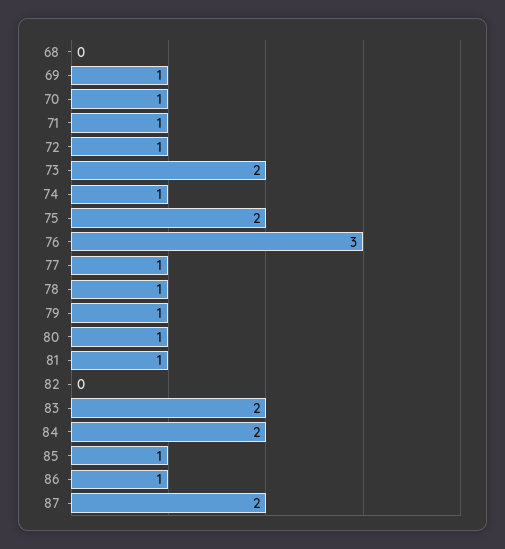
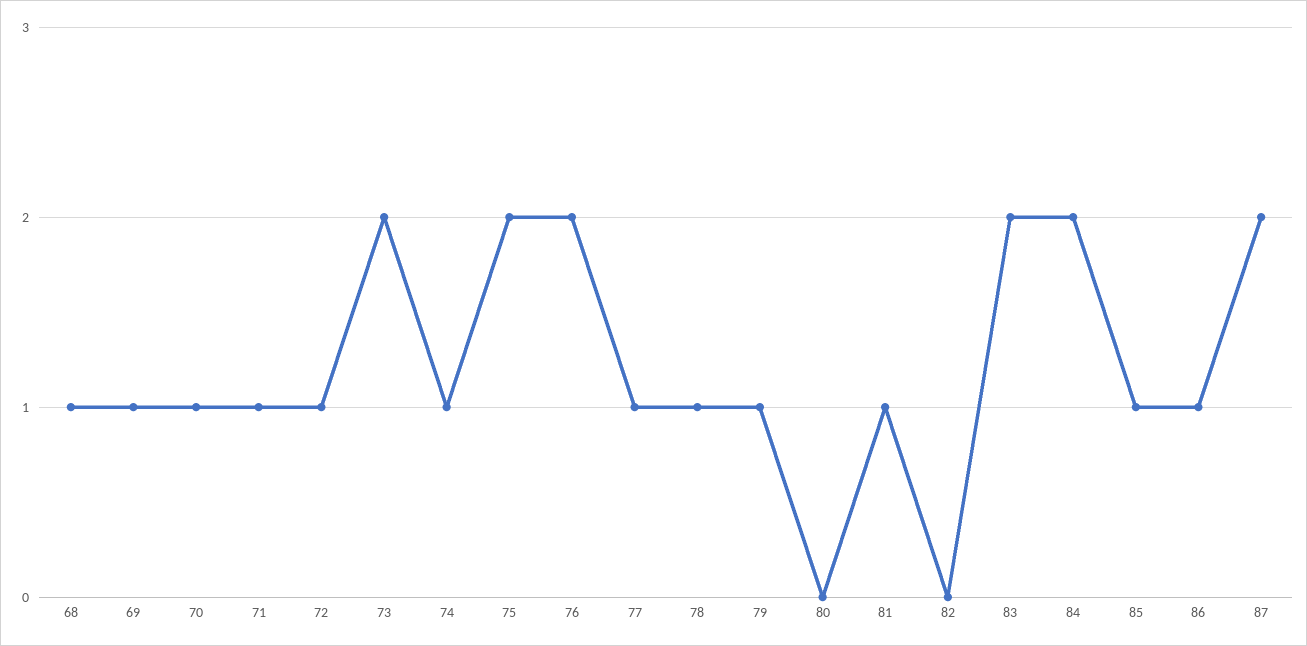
68: 0 -> 1
76: 3 -> 2
80: 1 -> 0

